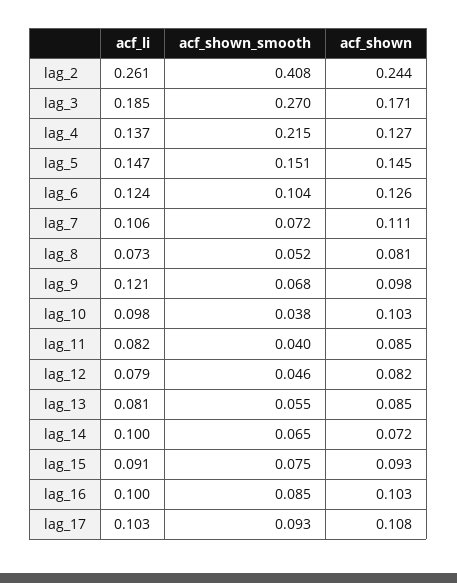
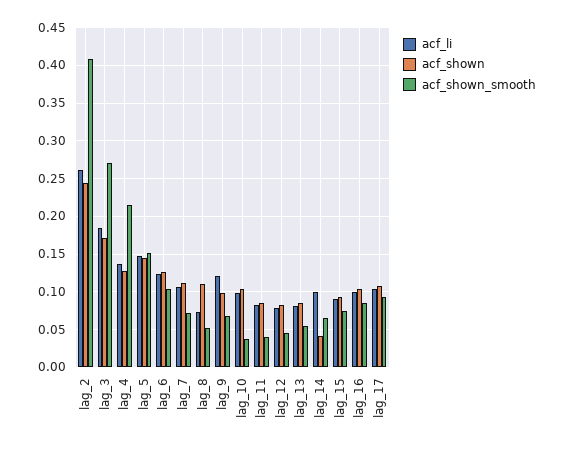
acf_shown, lag_8: 0.081 -> 0.11
acf_shown, lag_14: 0.072 -> 0.04

